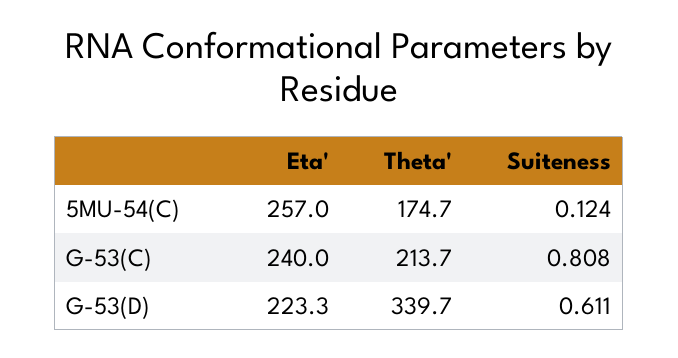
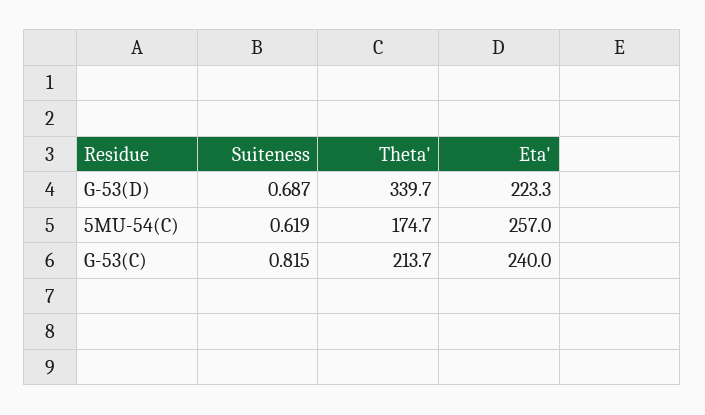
Suiteness, 5MU-54(C): 0.124 -> 0.619
Suiteness, G-53(C): 0.808 -> 0.815
Suiteness, G-53(D): 0.611 -> 0.687

